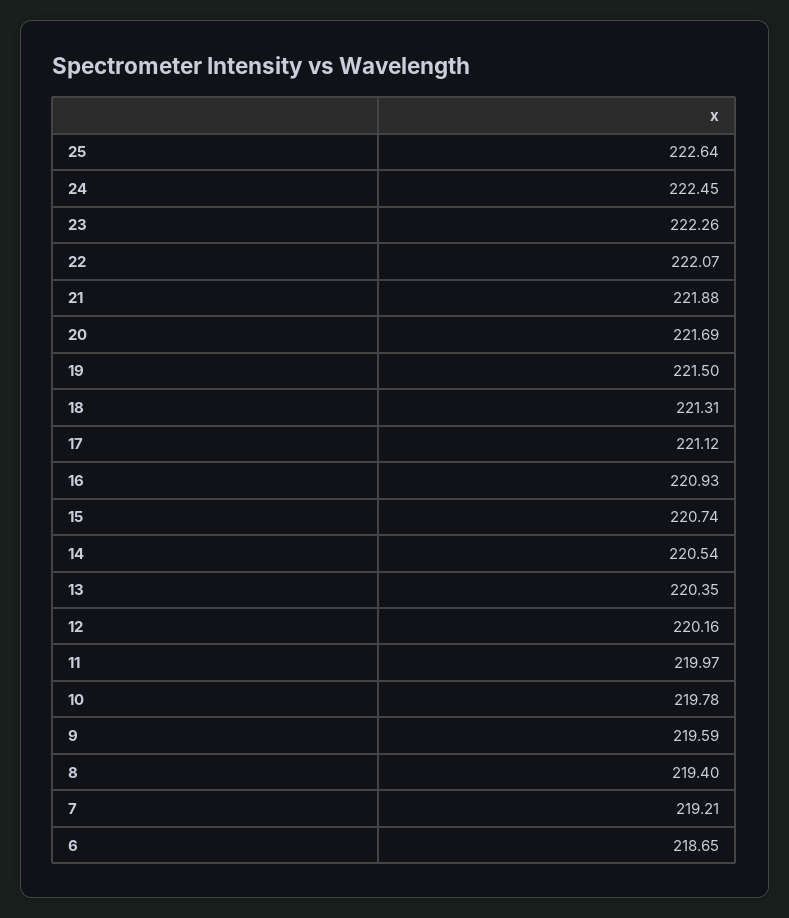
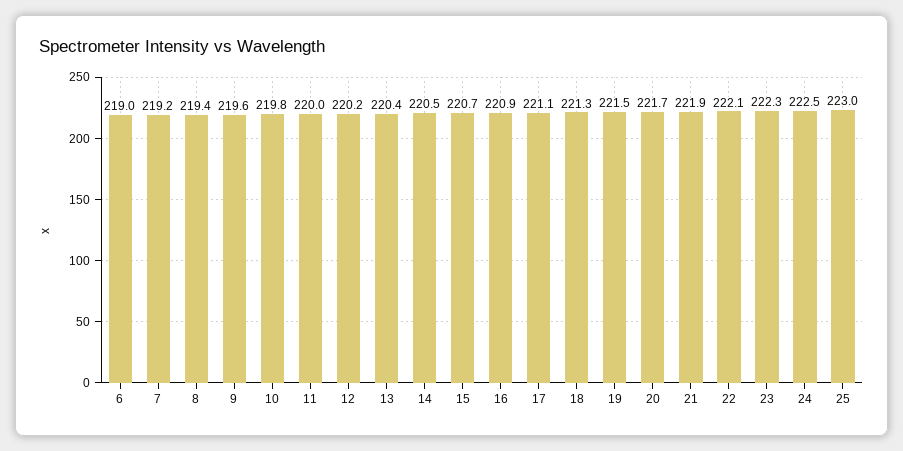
25: 222.64 -> 223
6: 218.65 -> 219

